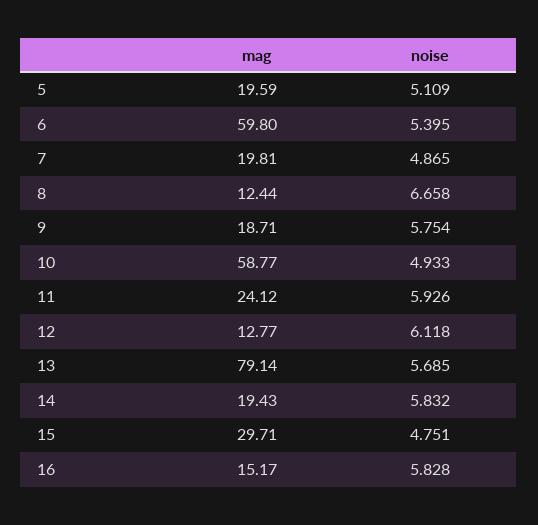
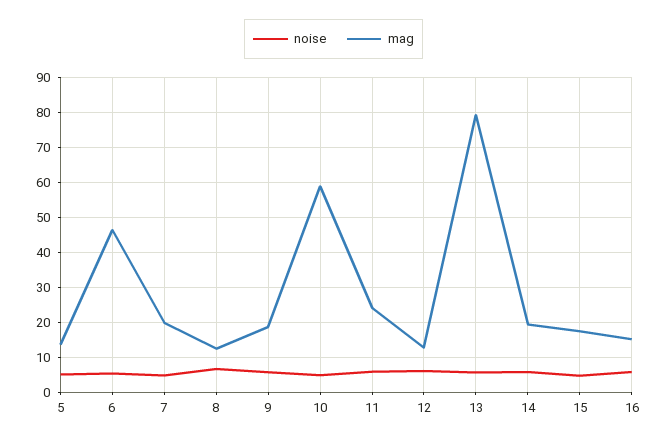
mag, 5: 19.59 -> 14
mag, 6: 59.8 -> 46
mag, 15: 29.71 -> 18

